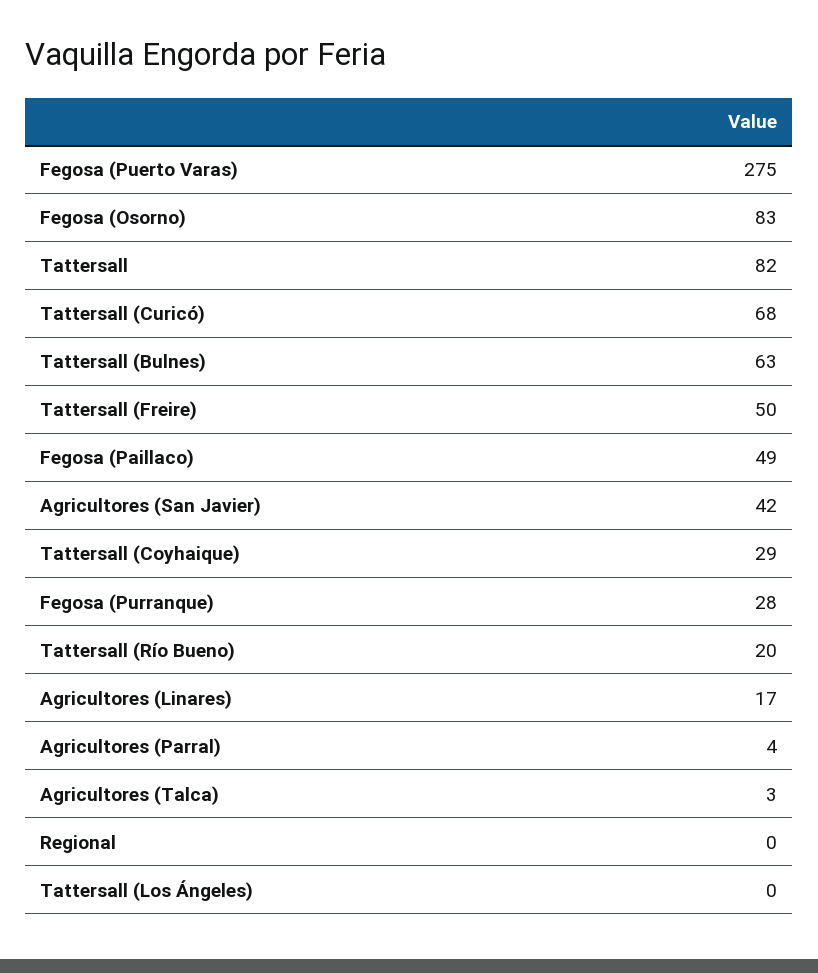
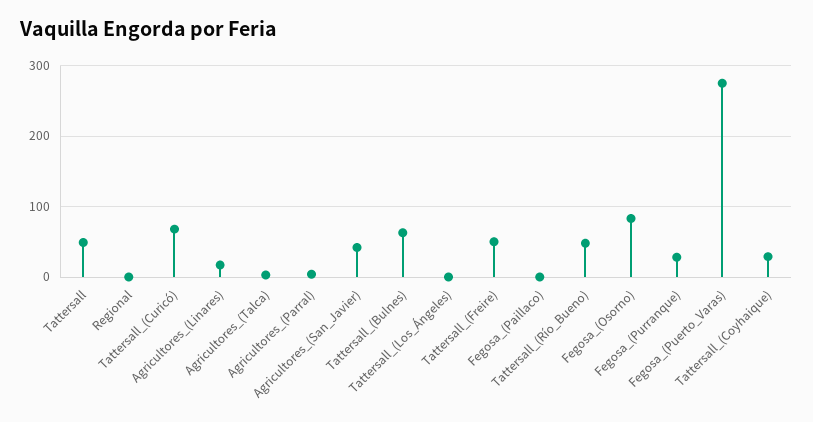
Tattersall: 82 -> 50
Fegosa (Paillaco): 49 -> 0
Tattersall (Río Bueno): 20 -> 50

